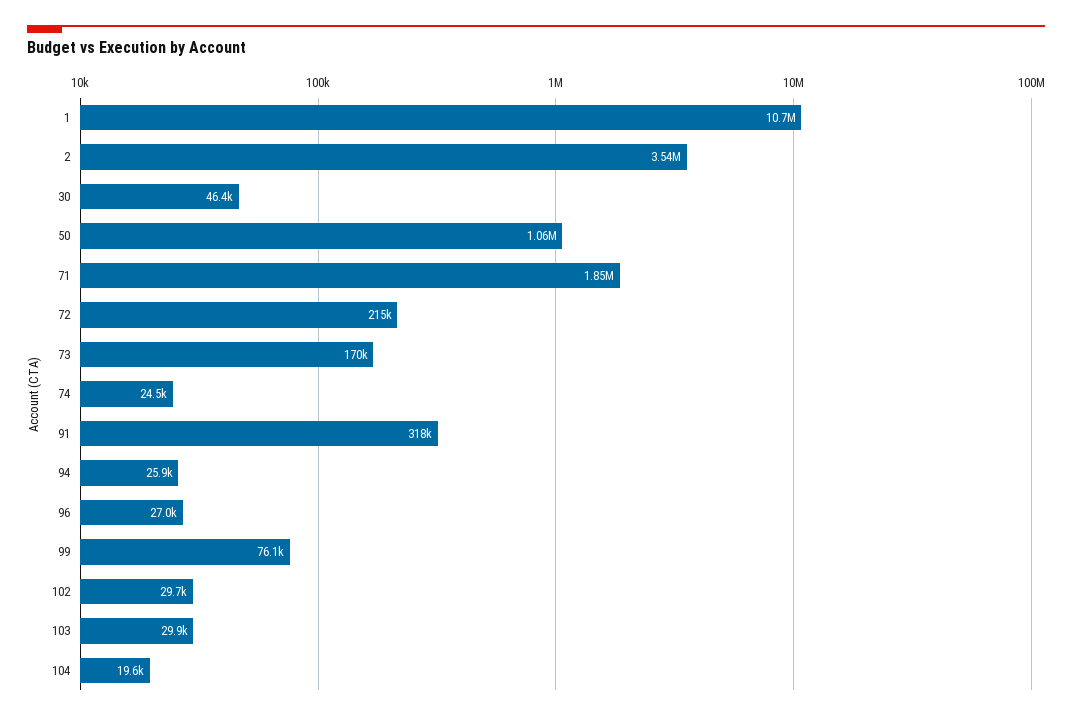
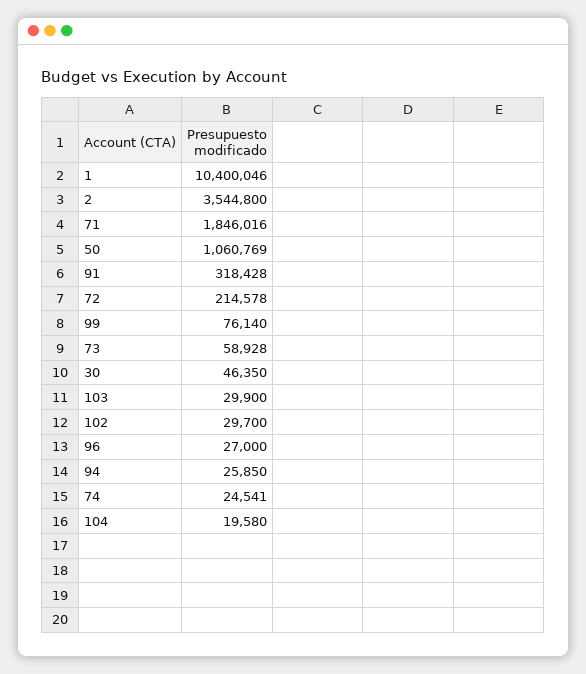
1: 10700000 -> 10400046
73: 170000 -> 58928

